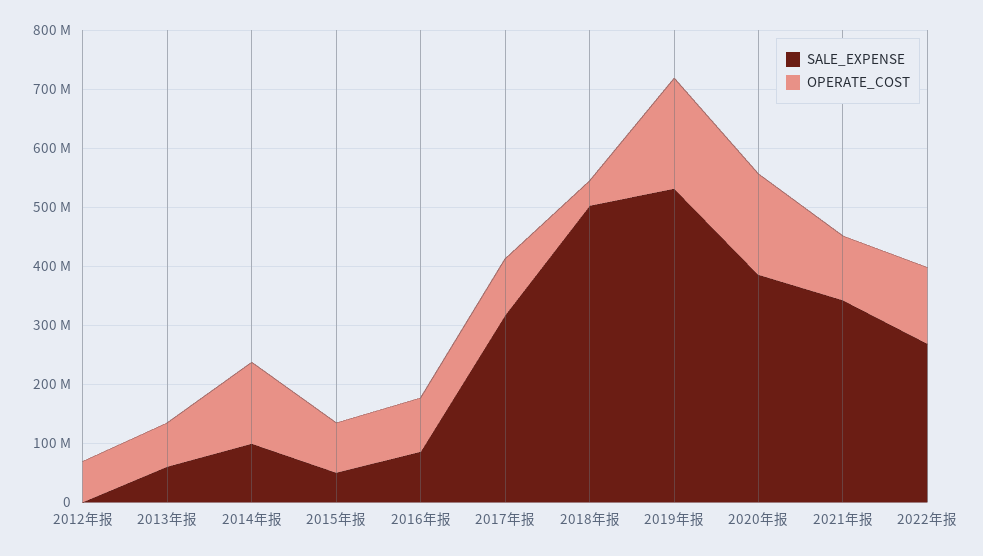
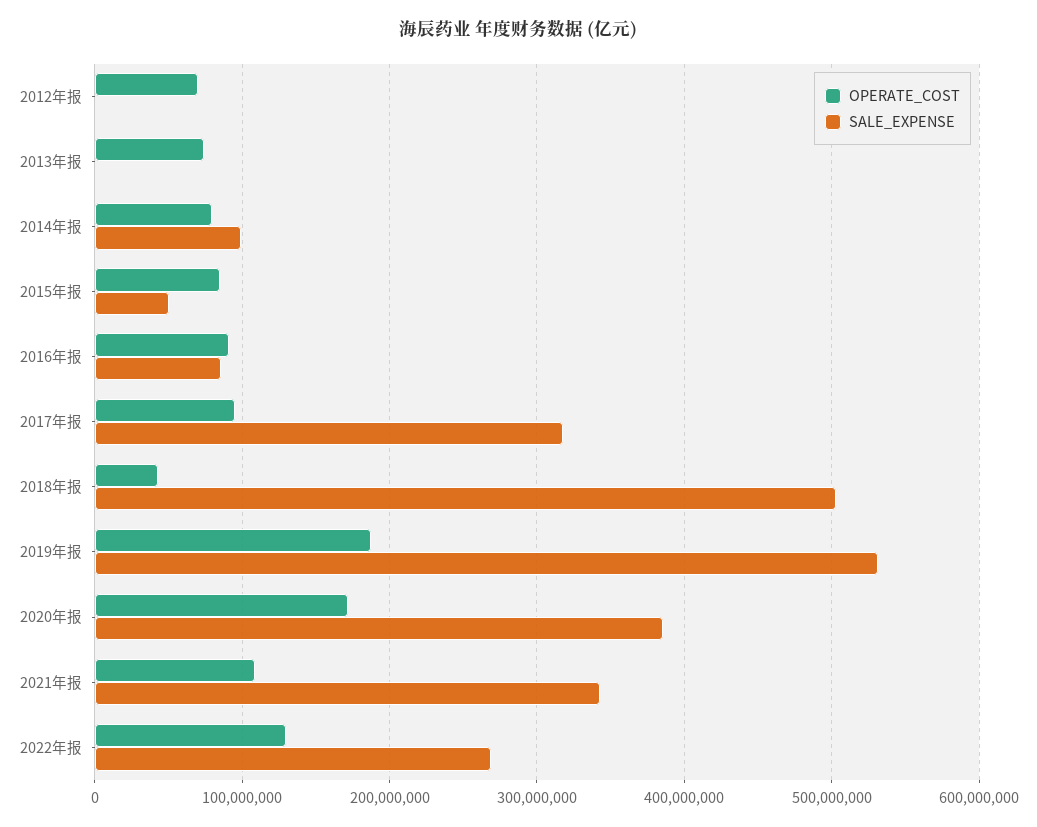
SALE_EXPENSE, 2013年报: 60000000 -> 0
OPERATE_COST, 2014年报: 140000000 -> 80000000

